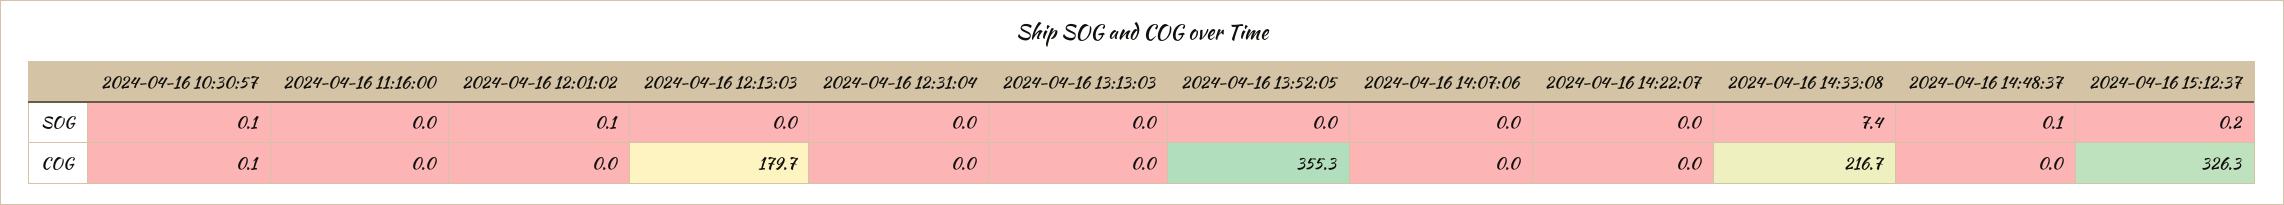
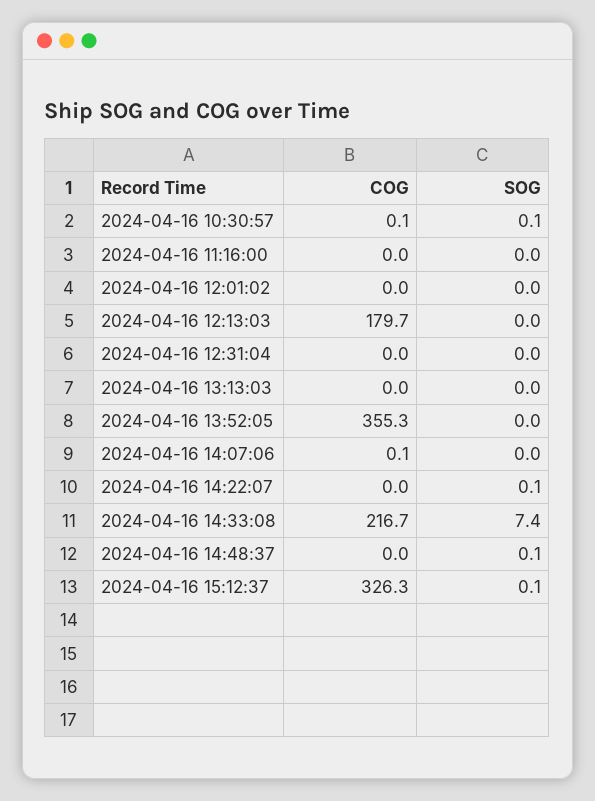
2024-04-16 12:01:02, SOG: 0.1 -> 0
2024-04-16 14:22:07, SOG: 0 -> 0.1
2024-04-16 15:12:37, SOG: 0.2 -> 0.1
2024-04-16 14:07:06, COG: 0 -> 0.1

